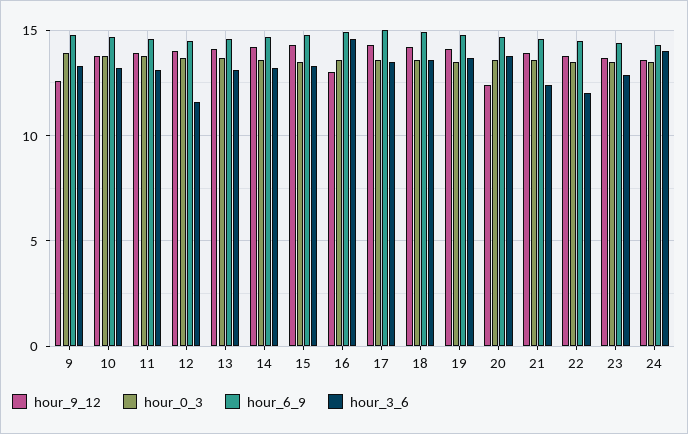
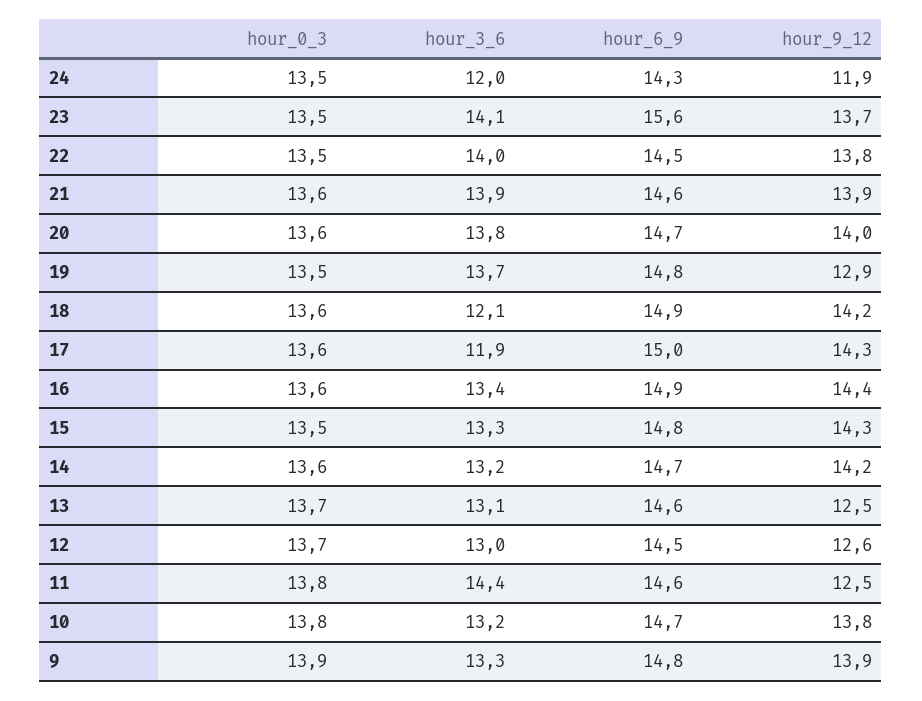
hour_9_12, 9: 12.5 -> 13.9
hour_9_12, 11: 14 -> 12.5
hour_3_6, 11: 13 -> 14.4
hour_9_12, 12: 14 -> 12.6
hour_3_6, 12: 11.5 -> 13
hour_9_12, 13: 14 -> 12.5
hour_9_12, 16: 13 -> 14.4
hour_3_6, 16: 14.5 -> 13.4
hour_3_6, 17: 13.5 -> 11.9
hour_3_6, 18: 13.5 -> 12.1
hour_9_12, 19: 14 -> 12.9
hour_9_12, 20: 12.5 -> 14
hour_3_6, 21: 12.5 -> 13.9
hour_3_6, 22: 12 -> 14
hour_6_9, 23: 14.5 -> 15.6
hour_3_6, 23: 13 -> 14.1
hour_9_12, 24: 13.5 -> 11.9
hour_3_6, 24: 14 -> 12

